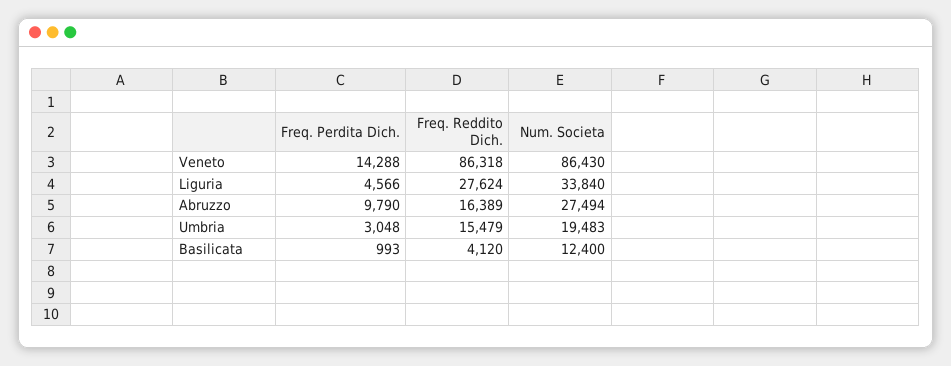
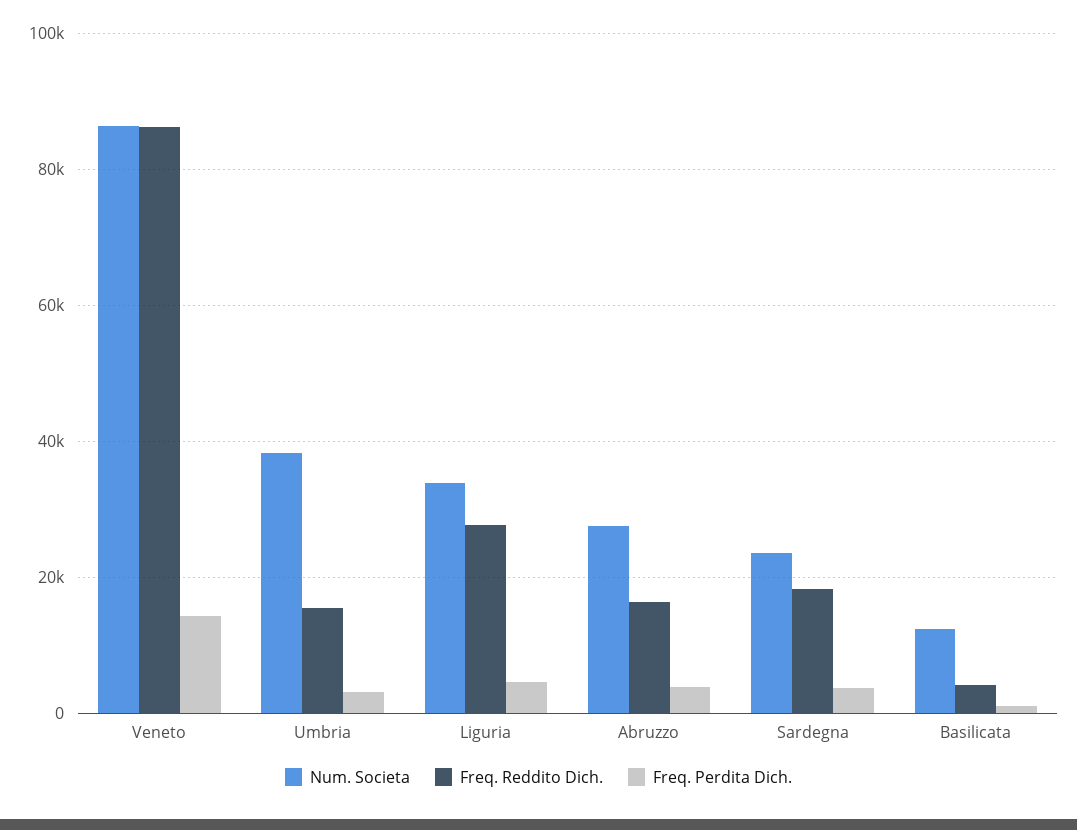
Freq. Perdita Dich., Abruzzo: 9790 -> 4000
Num. Societa, Umbria: 19483 -> 38000
Num. Societa, Sardegna: none -> 24000
Freq. Reddito Dich., Sardegna: none -> 18000
Freq. Perdita Dich., Sardegna: none -> 4000

